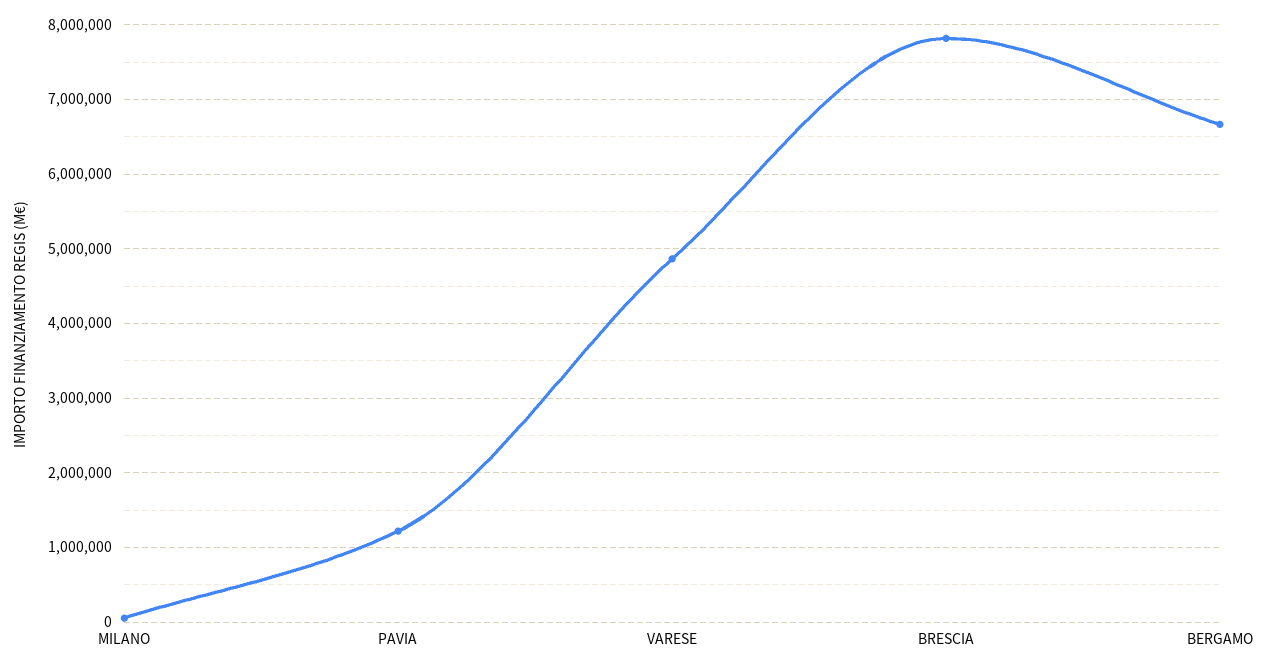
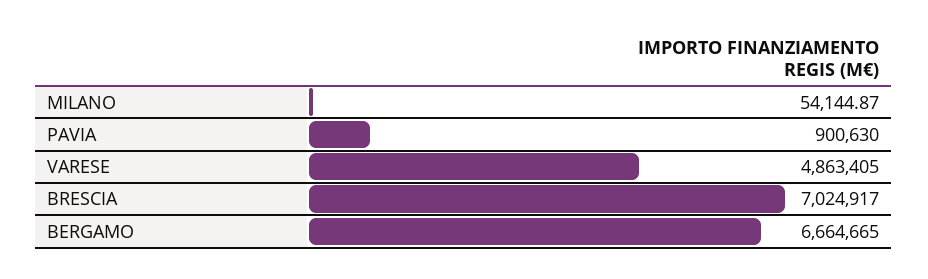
PAVIA: 1200000 -> 900630
BRESCIA: 7800000 -> 7024917

